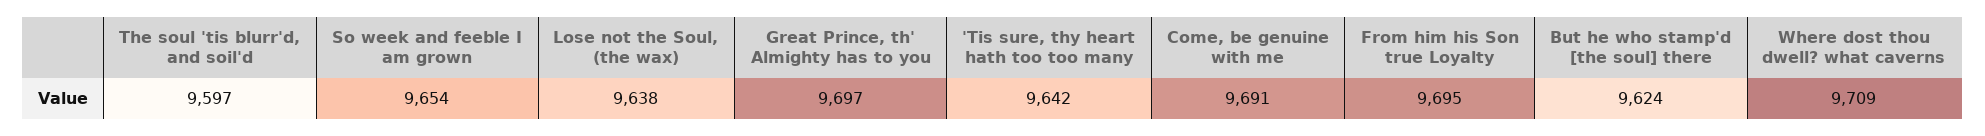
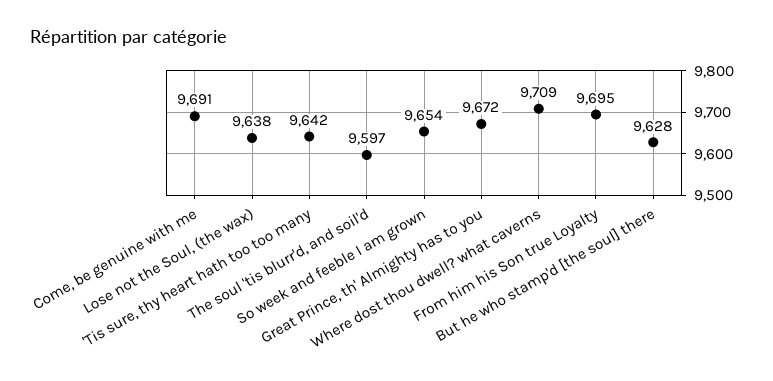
Great Prince, th' Almighty has to you: 9697 -> 9672
But he who stamp'd [the soul] there: 9624 -> 9628

